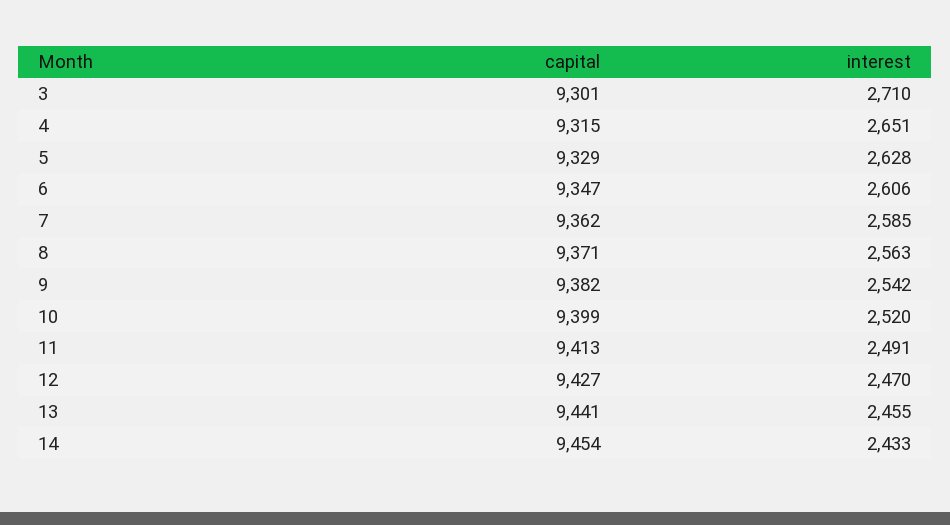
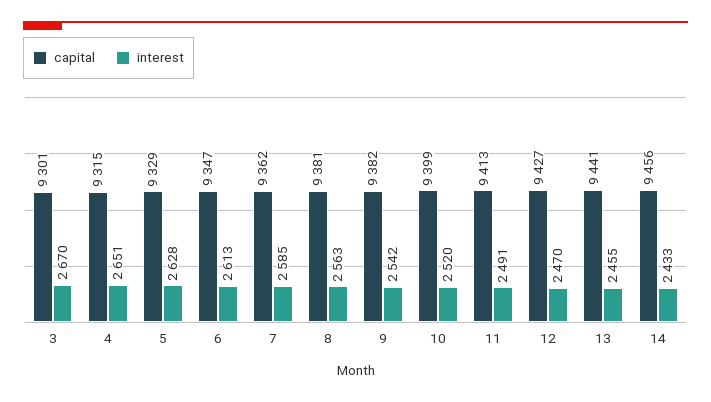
interest, 3: 2710 -> 2670
interest, 6: 2606 -> 2613
capital, 8: 9371 -> 9381
capital, 14: 9454 -> 9456

